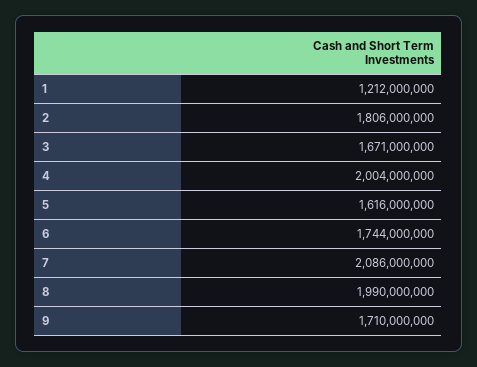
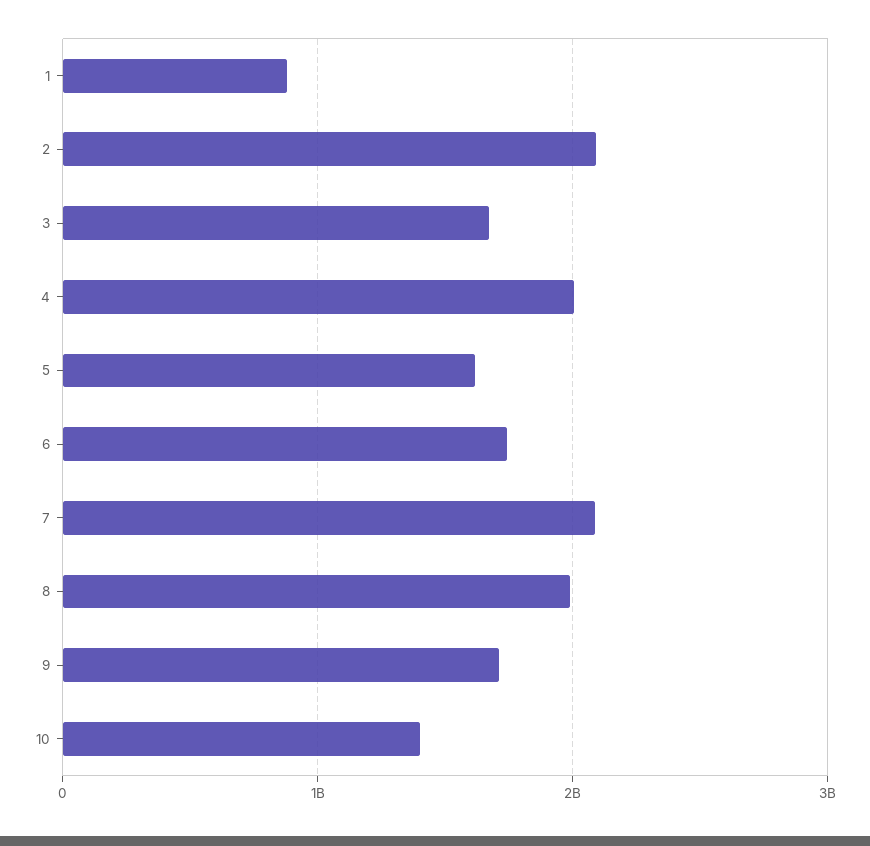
1: 1212000000 -> 900000000
2: 1806000000 -> 2100000000
10: none -> 1400000000

